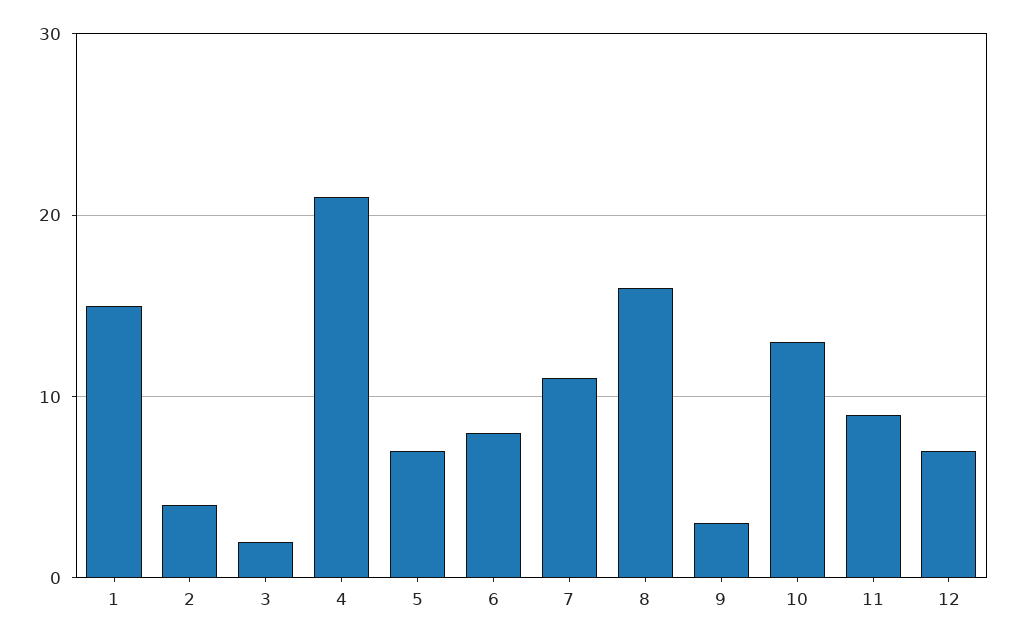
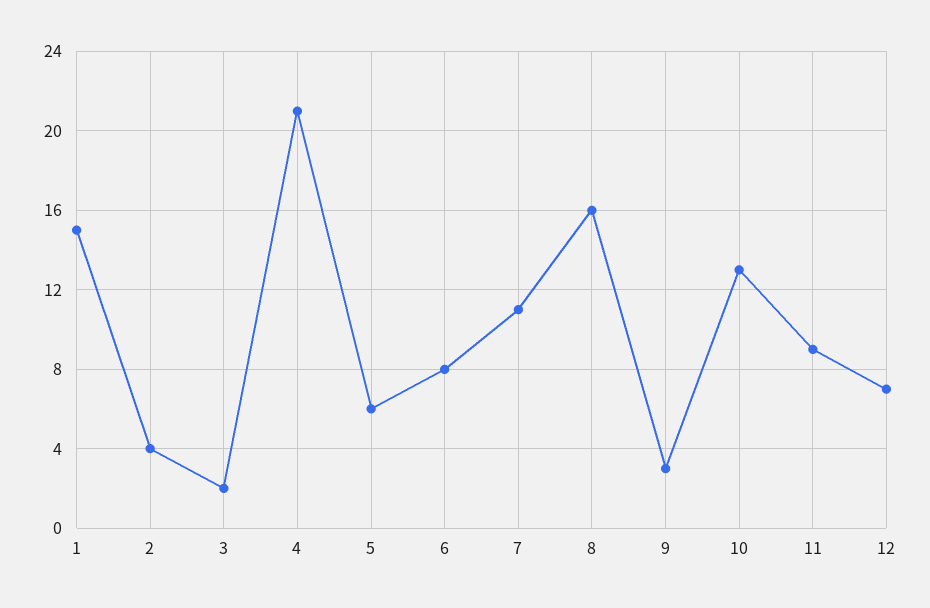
5: 7 -> 6

